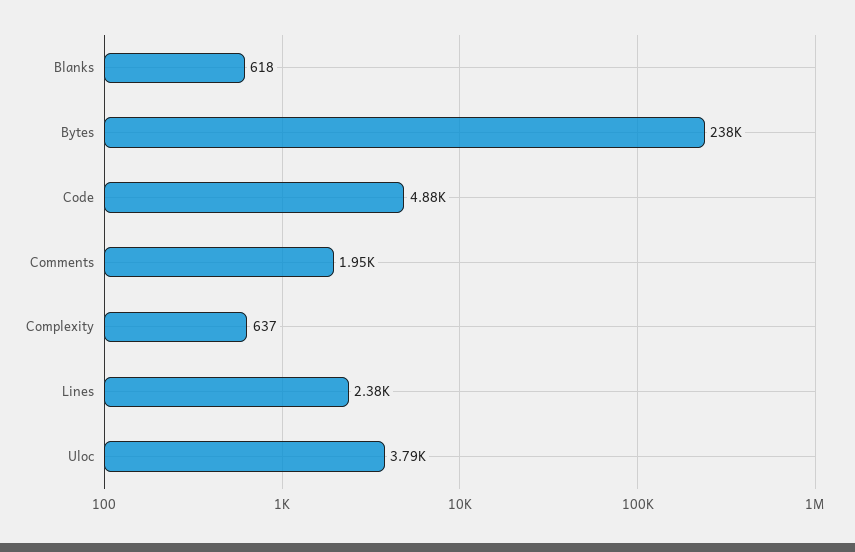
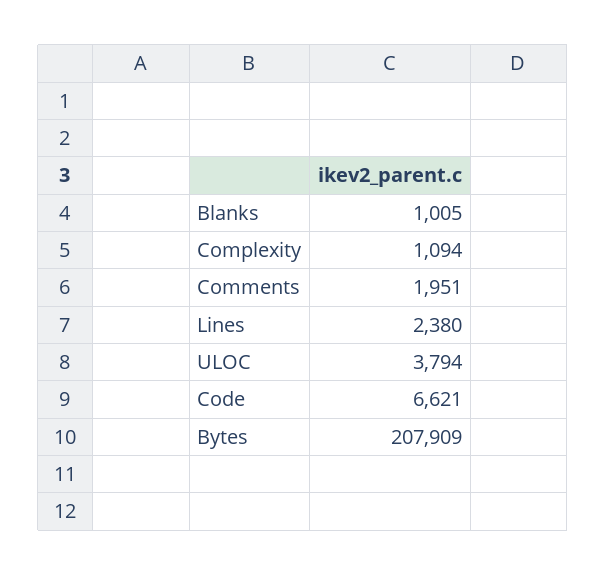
Blanks: 618 -> 1005
Bytes: 238000 -> 207909
Code: 4880 -> 6621
Complexity: 637 -> 1094

